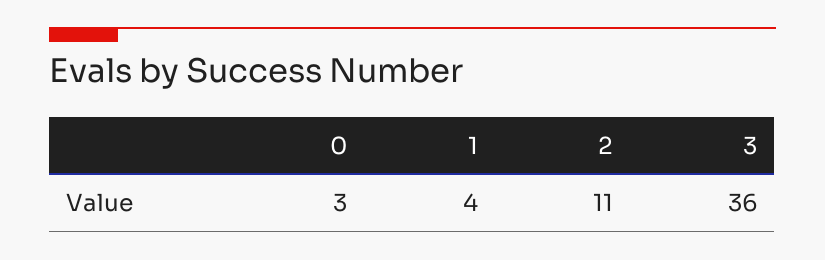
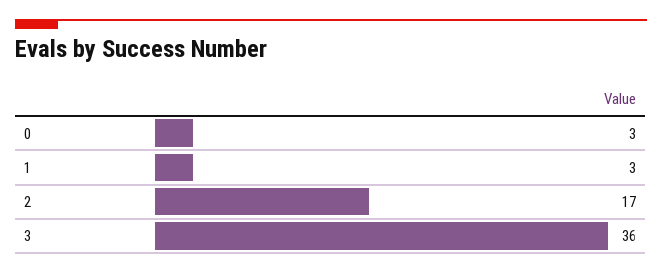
1: 4 -> 3
2: 11 -> 17

